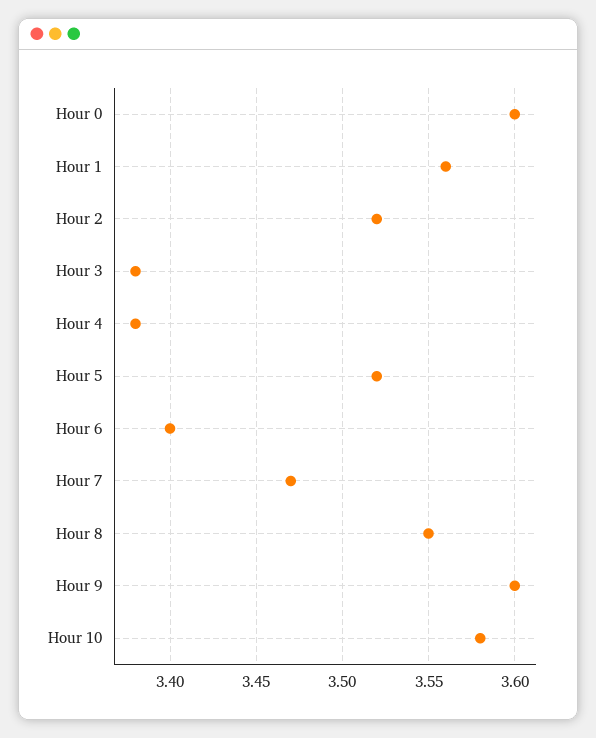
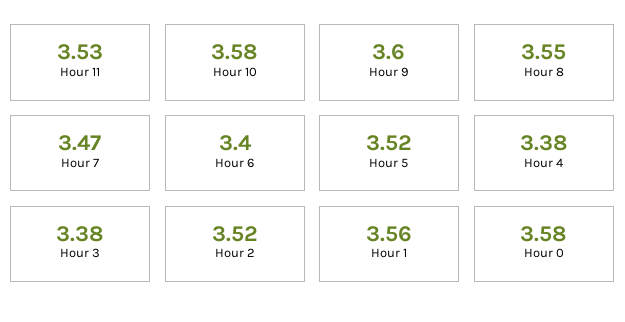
Hour 0: 3.6 -> 3.58
Hour 11: none -> 3.53

